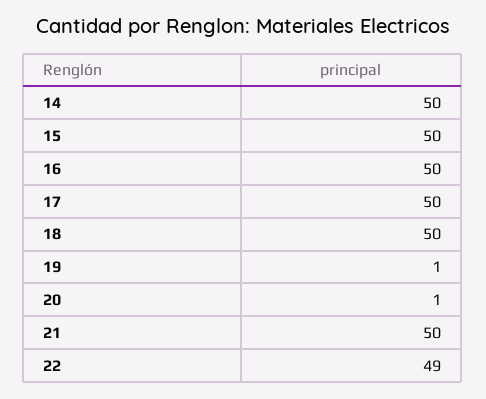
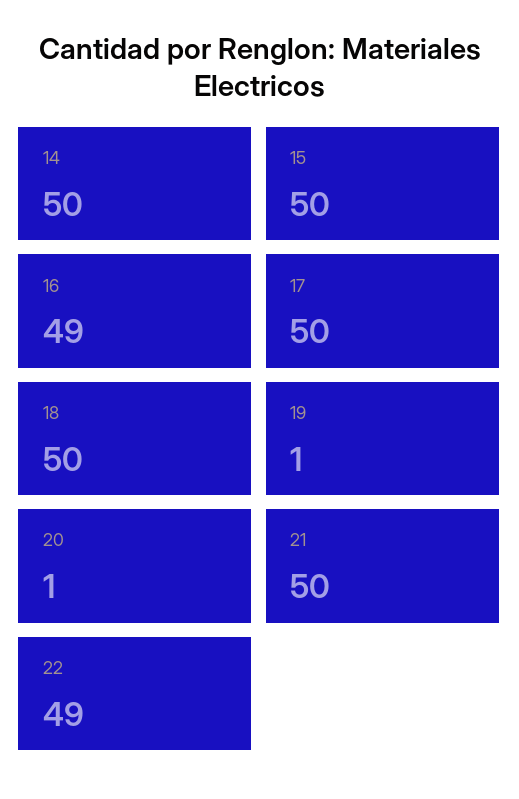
16: 50 -> 49

